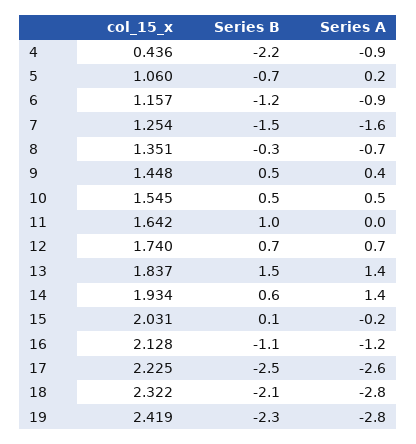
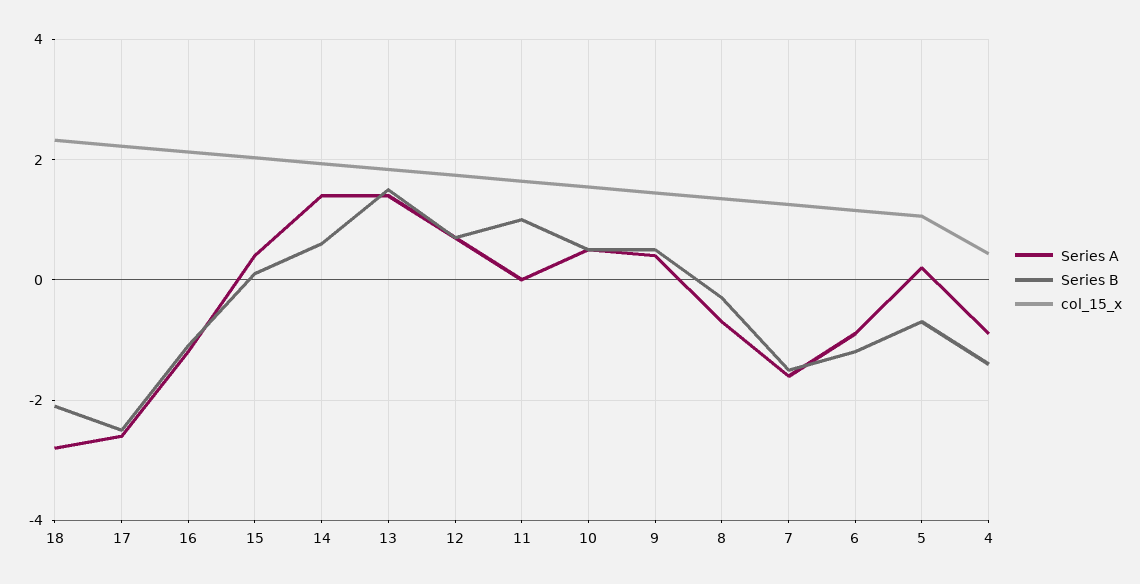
Series B, 4: -2.2 -> -1.4
Series A, 15: -0.2 -> 0.4
col_15_x, 19: 2.419 -> none
Series B, 19: -2.3 -> none
Series A, 19: -2.8 -> none

